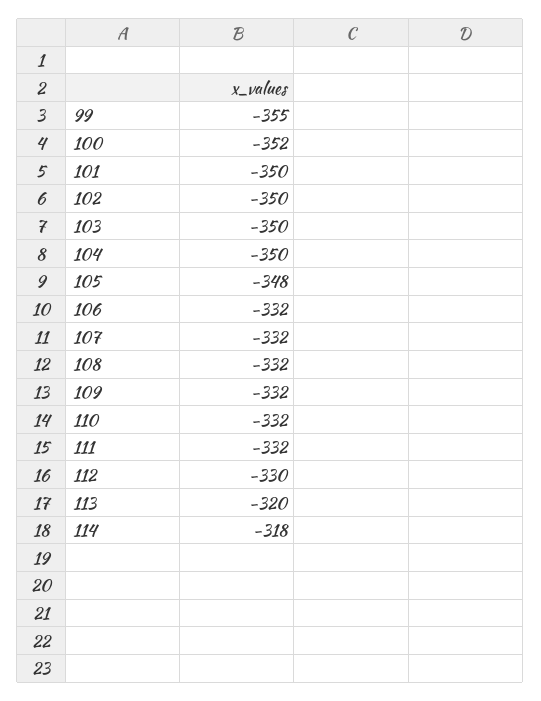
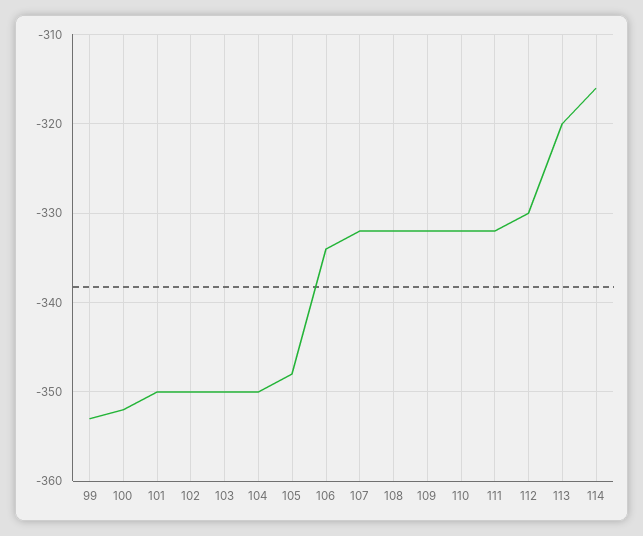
99: -355 -> -353
106: -332 -> -334
114: -318 -> -316

